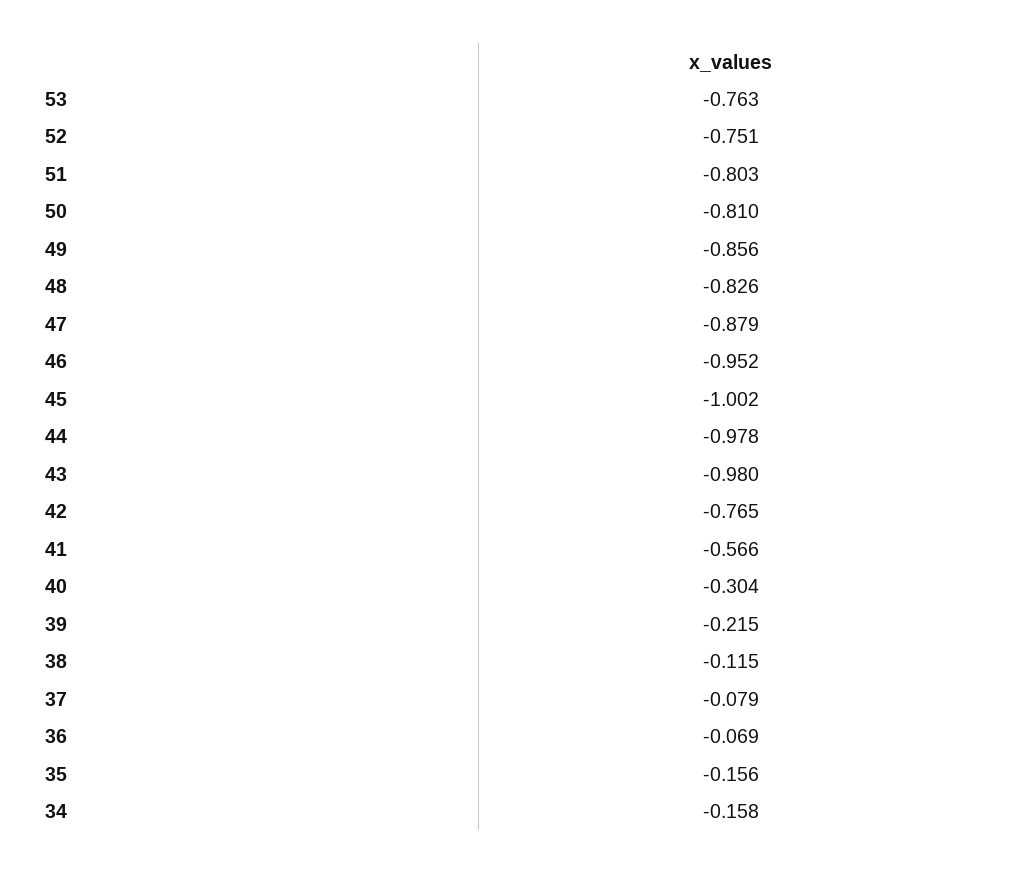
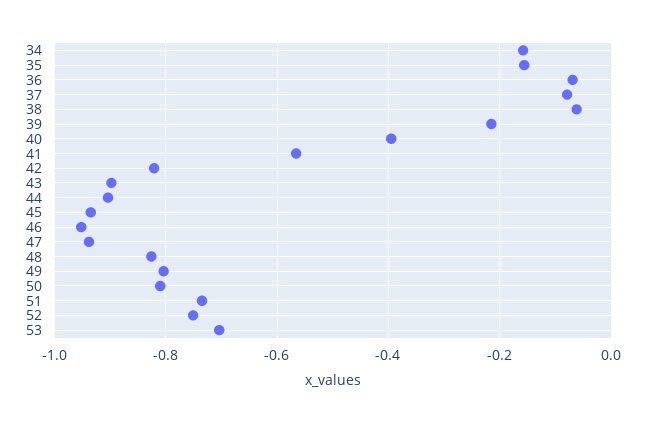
53: -0.763 -> -0.7
51: -0.803 -> -0.74
49: -0.856 -> -0.8
47: -0.879 -> -0.94
45: -1.002 -> -0.94
44: -0.978 -> -0.9
43: -0.98 -> -0.9
42: -0.765 -> -0.82
40: -0.304 -> -0.4
38: -0.115 -> -0.06

